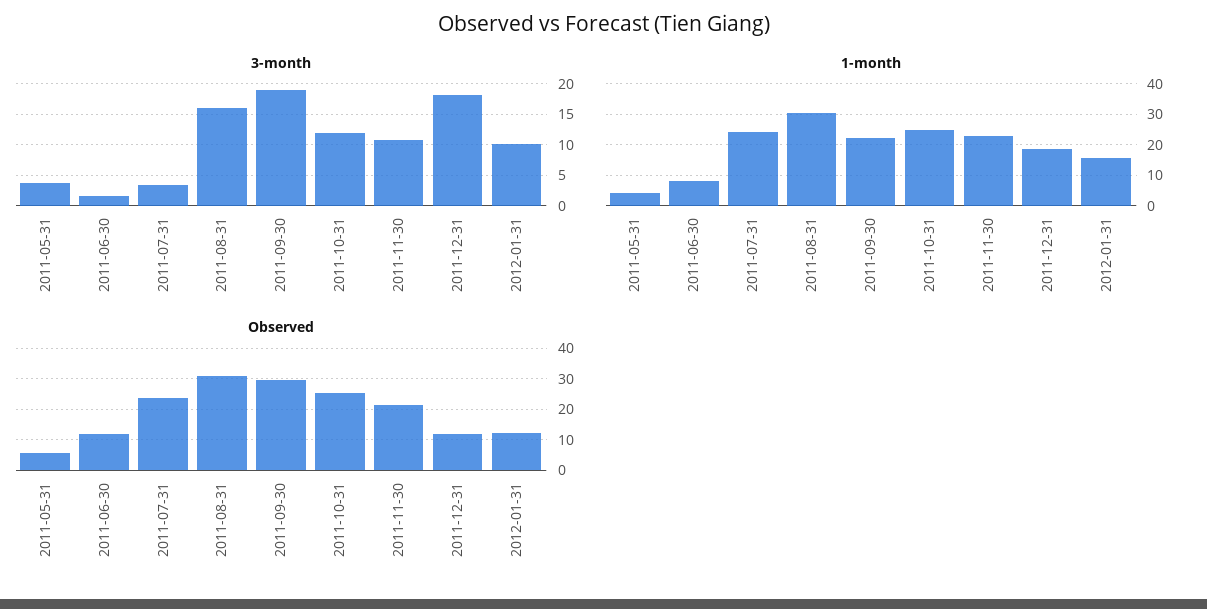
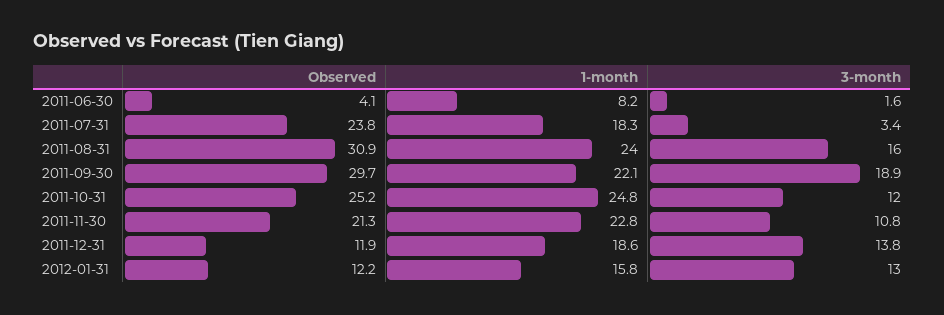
3-month, 2011-05-31: 4 -> none
3-month, 2011-12-31: 18 -> 13.8
3-month, 2012-01-31: 10 -> 13
1-month, 2011-05-31: 4 -> none
1-month, 2011-07-31: 24 -> 18.3
1-month, 2011-08-31: 30 -> 24
Observed, 2011-05-31: 6 -> none
Observed, 2011-06-30: 12 -> 4.1

